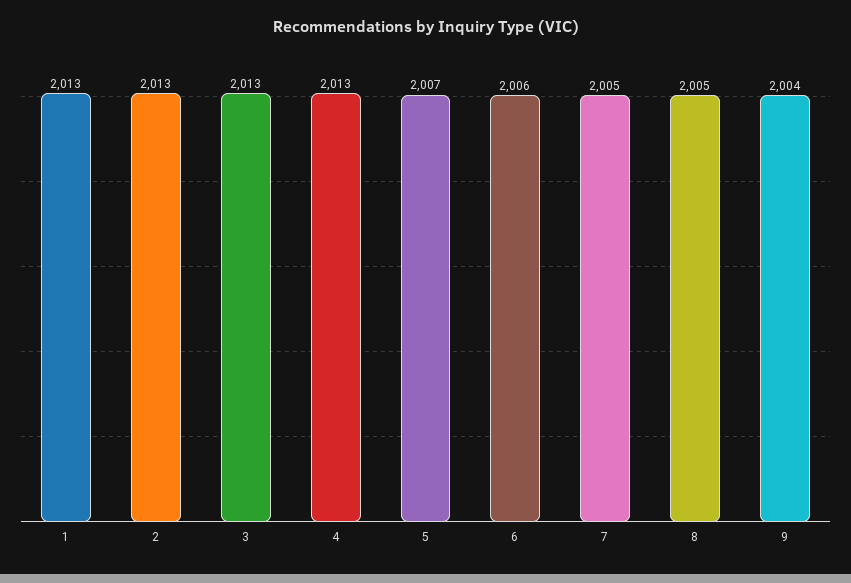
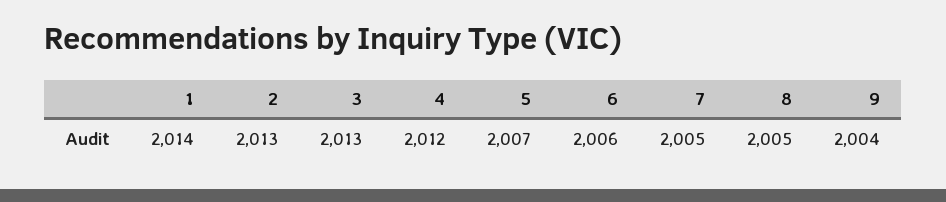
1: 2013 -> 2014
4: 2013 -> 2012

